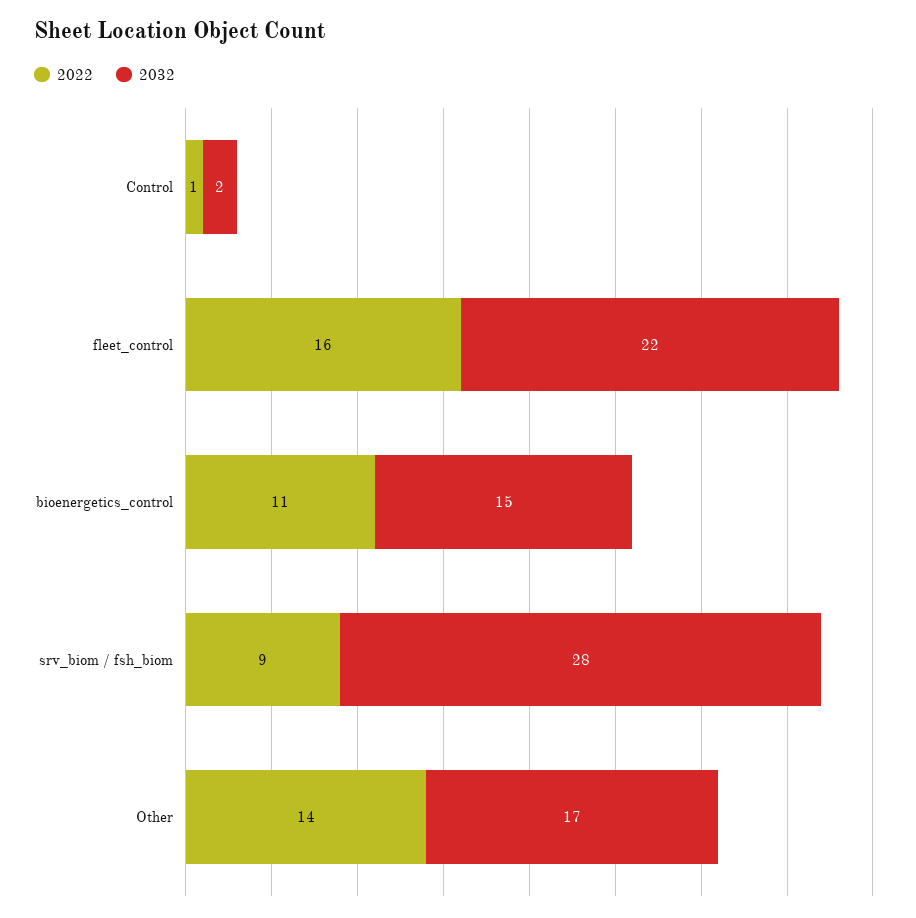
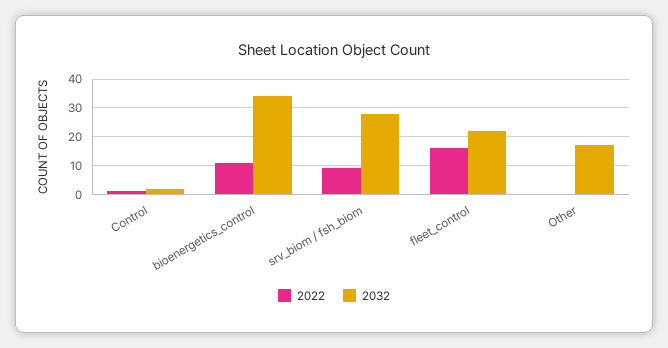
2032, bioenergetics_control: 15 -> 35
2022, Other: 14 -> 0

